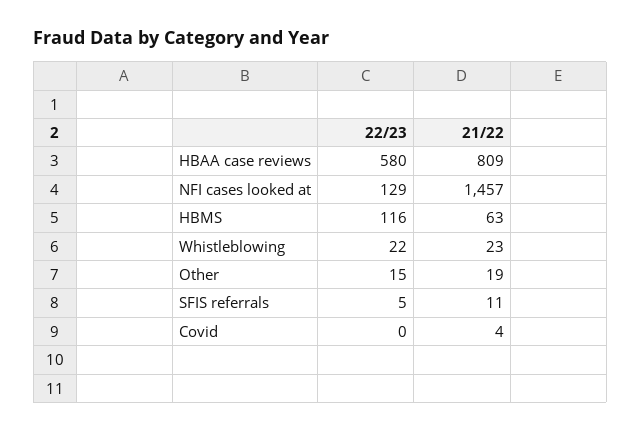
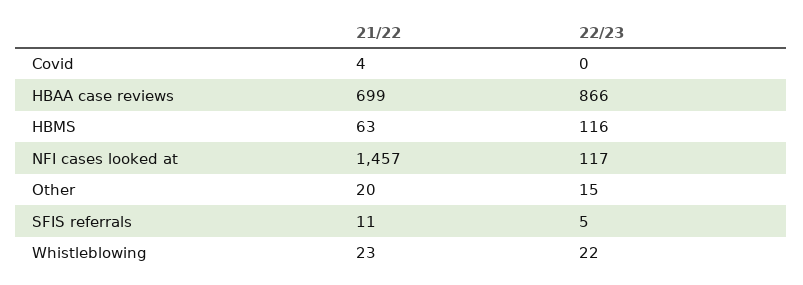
22/23, HBAA case reviews: 580 -> 866
21/22, HBAA case reviews: 809 -> 699
22/23, NFI cases looked at: 129 -> 117
21/22, Other: 19 -> 20

